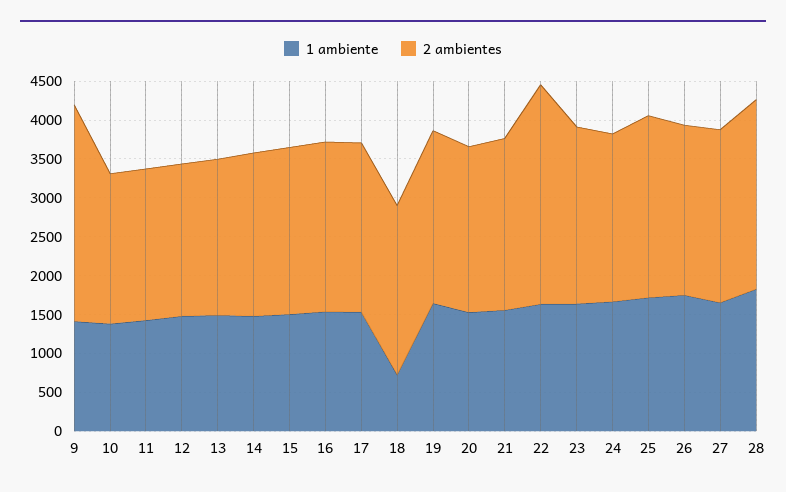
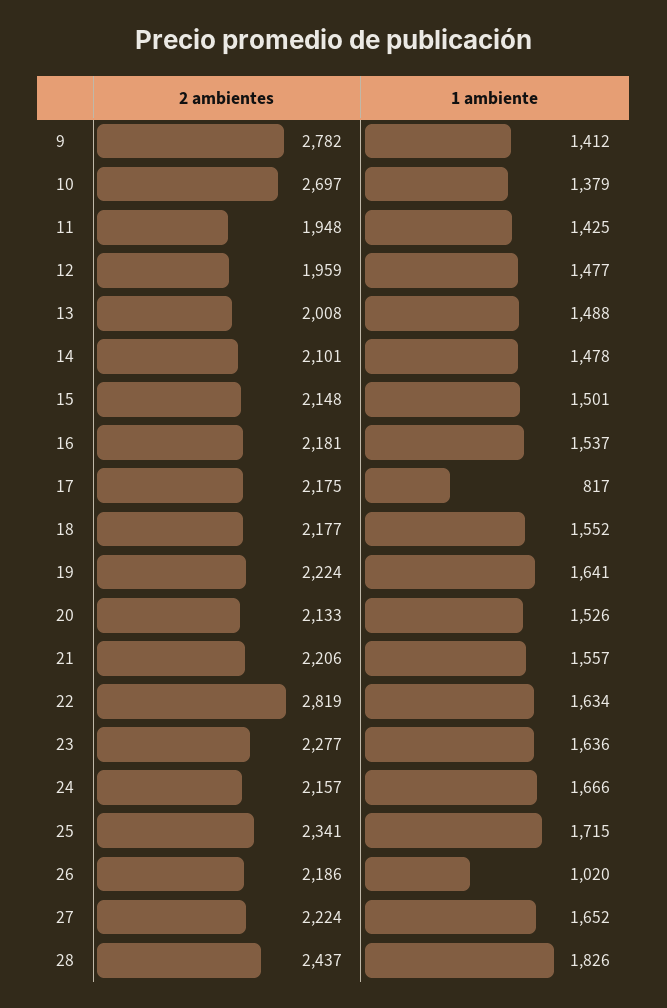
2 ambientes, 10: 2000 -> 2697
1 ambiente, 17: 1500 -> 817
1 ambiente, 18: 750 -> 1552
1 ambiente, 26: 1750 -> 1020

